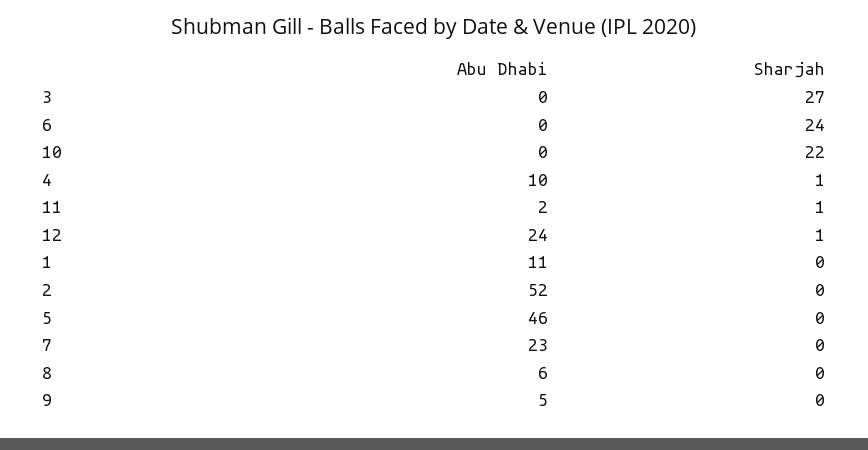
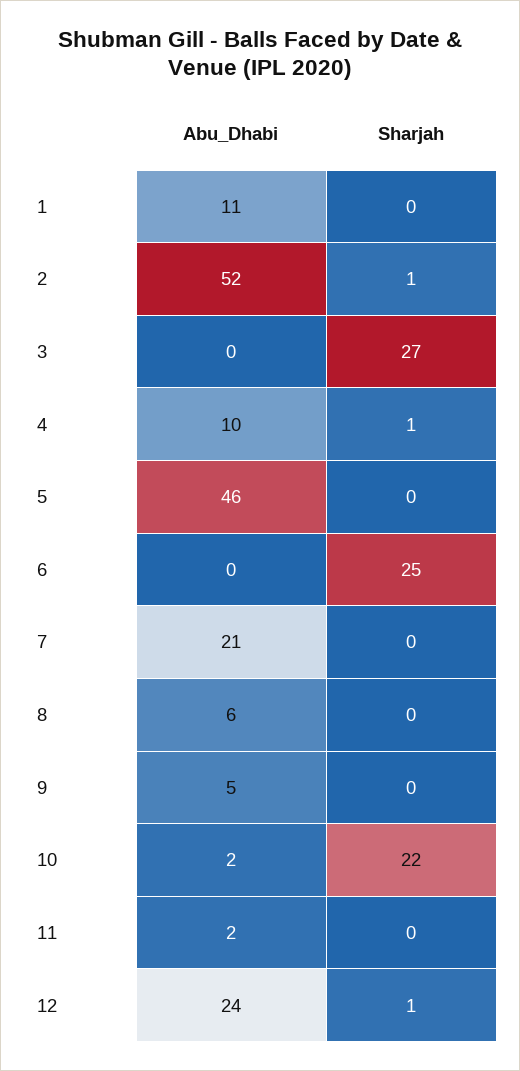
Sharjah, 6: 24 -> 25
Abu Dhabi, 10: 0 -> 2
Sharjah, 11: 1 -> 0
Sharjah, 2: 0 -> 1
Abu Dhabi, 7: 23 -> 21

